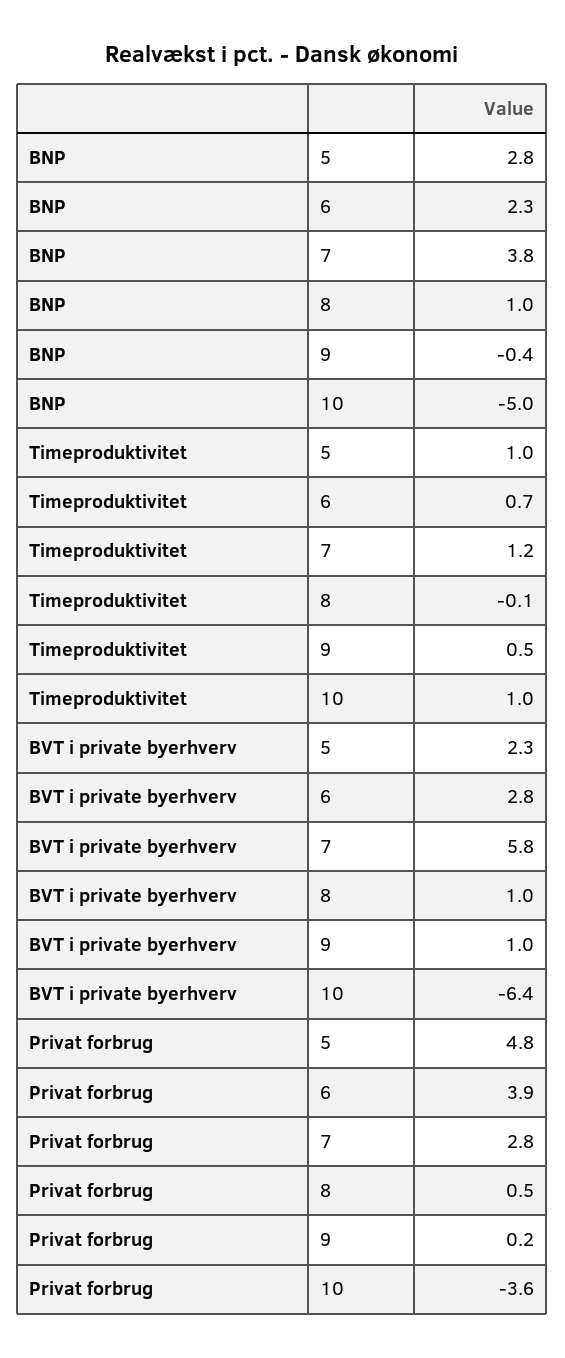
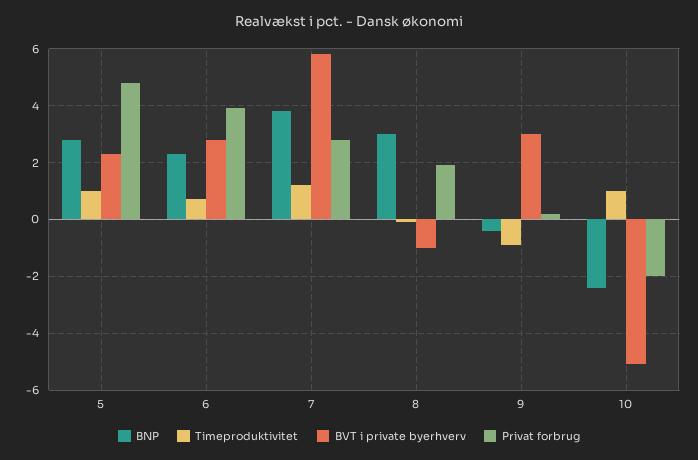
BNP, 8: 1 -> 3
BNP, 10: -5 -> -2.5
Timeproduktivitet, 9: 0.5 -> -1
BVT i private byerhverv, 8: 1 -> -1
BVT i private byerhverv, 9: 1 -> 3
BVT i private byerhverv, 10: -6.4 -> -5
Privat forbrug, 8: 0.5 -> 2
Privat forbrug, 10: -3.6 -> -2

